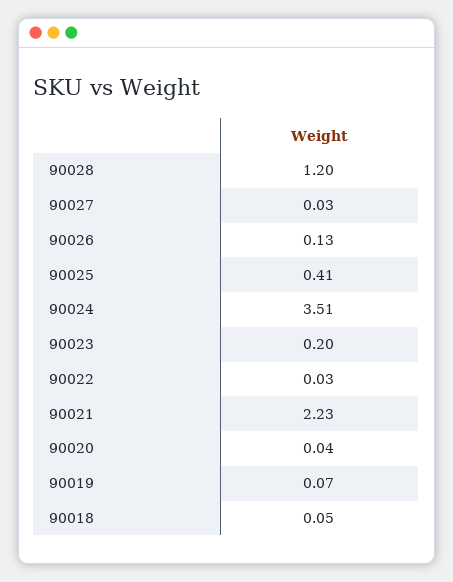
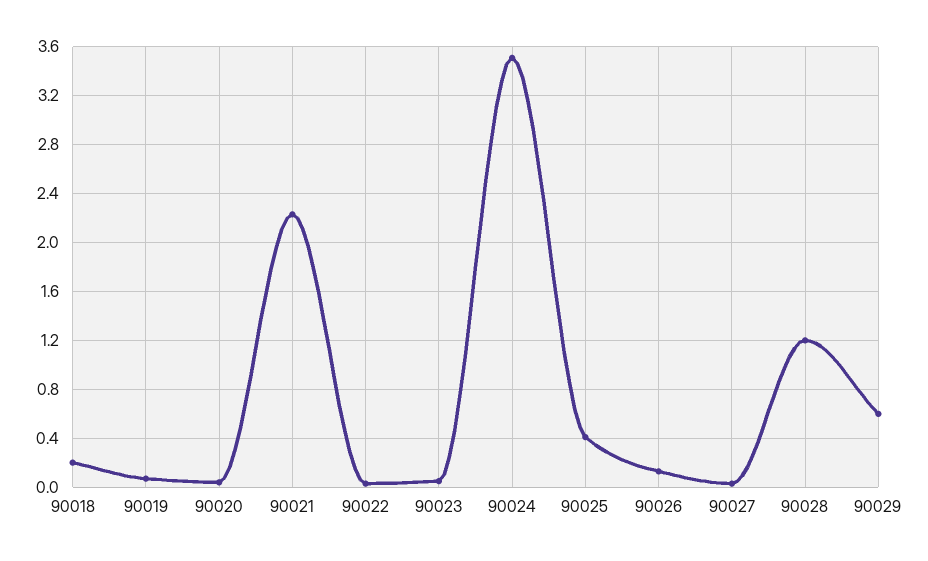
90023: 0.2 -> 0.05
90018: 0.05 -> 0.2
90029: none -> 0.6

